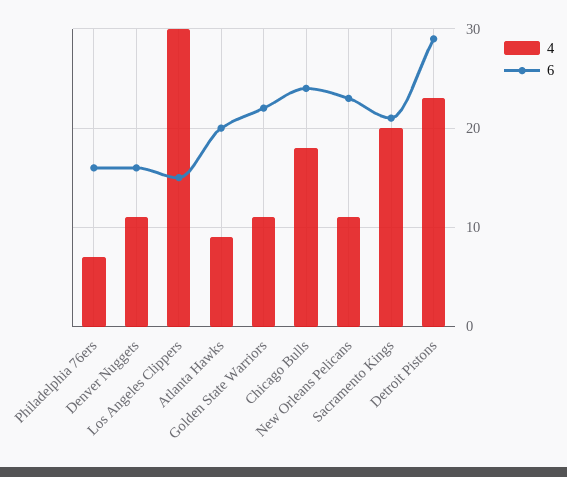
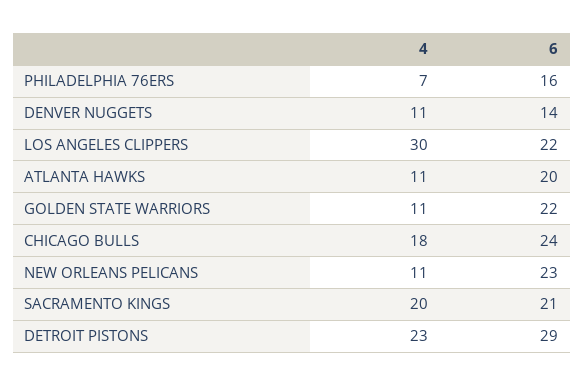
6, Denver Nuggets: 16 -> 14
6, Los Angeles Clippers: 15 -> 22
4, Atlanta Hawks: 9 -> 11

